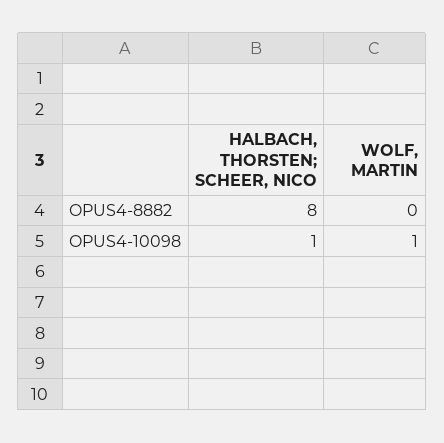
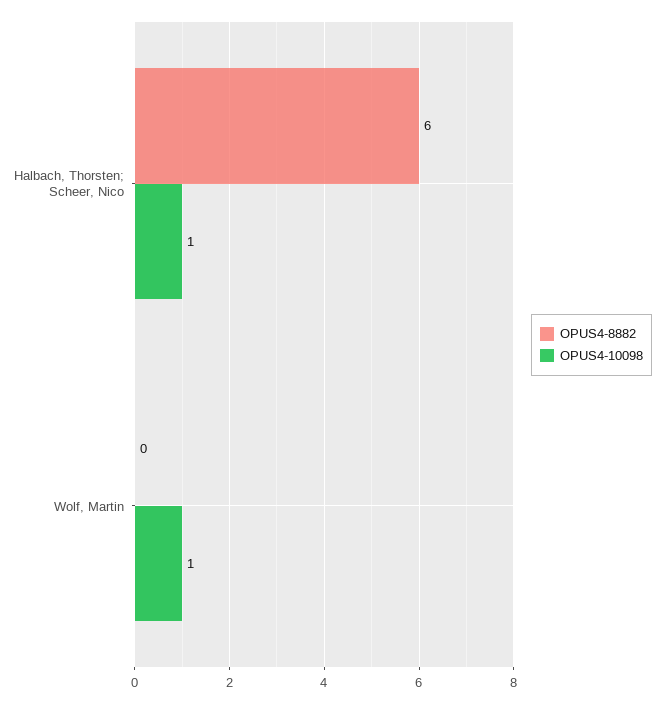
OPUS4-8882, HALBACH, THORSTEN; SCHEER, NICO: 8 -> 6

